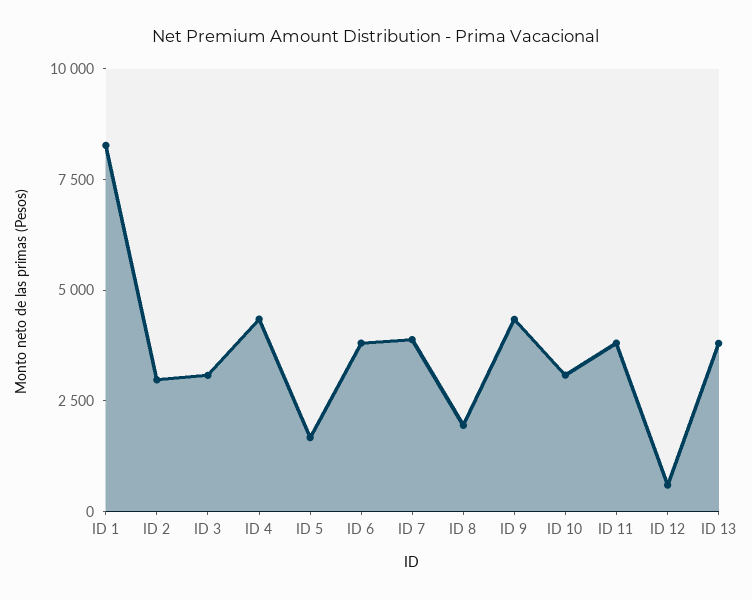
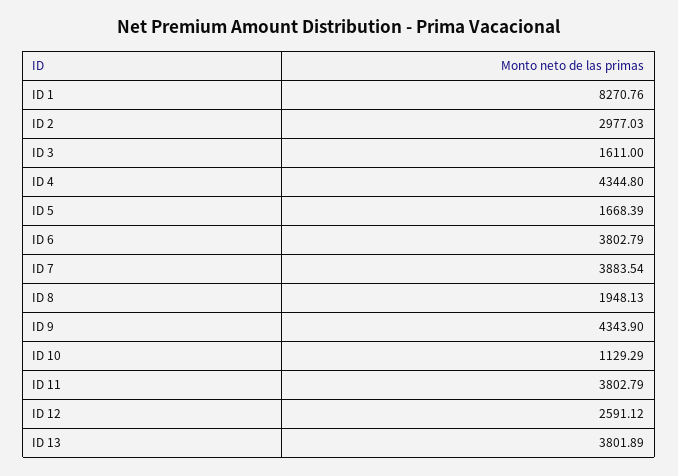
ID 3: 3000 -> 1611
ID 10: 3000 -> 1129.29
ID 12: 500 -> 2591.12

